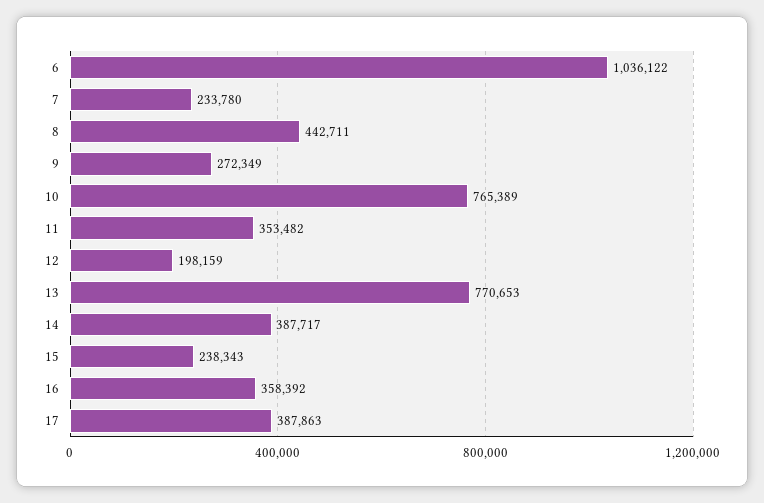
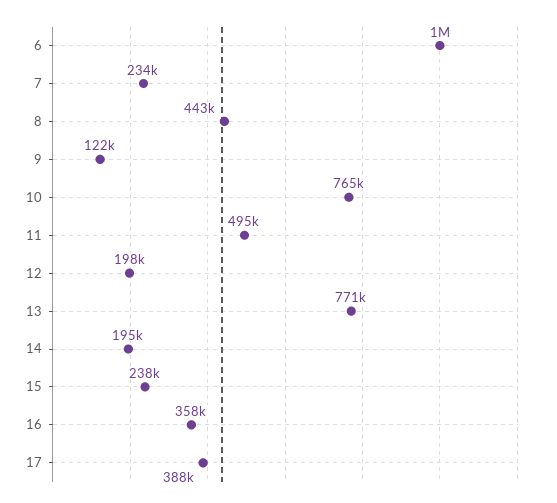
9: 272349 -> 122000
11: 353482 -> 495000
14: 387717 -> 195000

